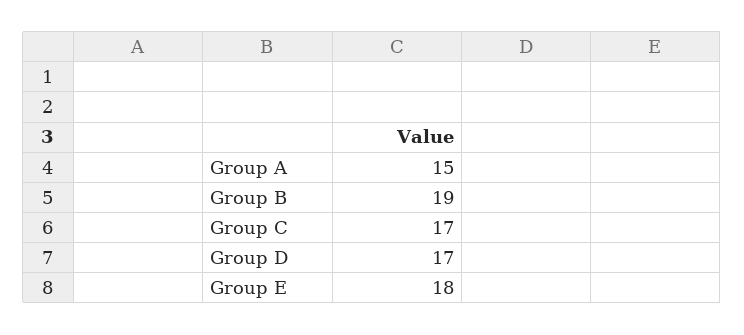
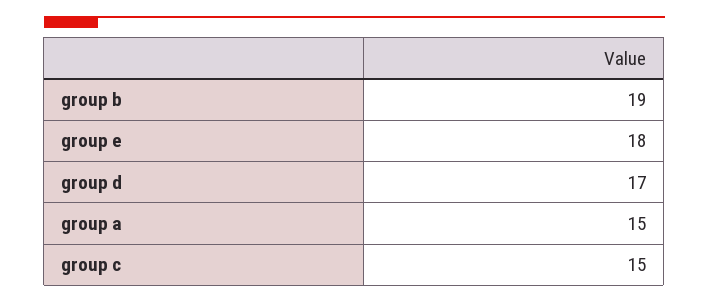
Group C: 17 -> 15

